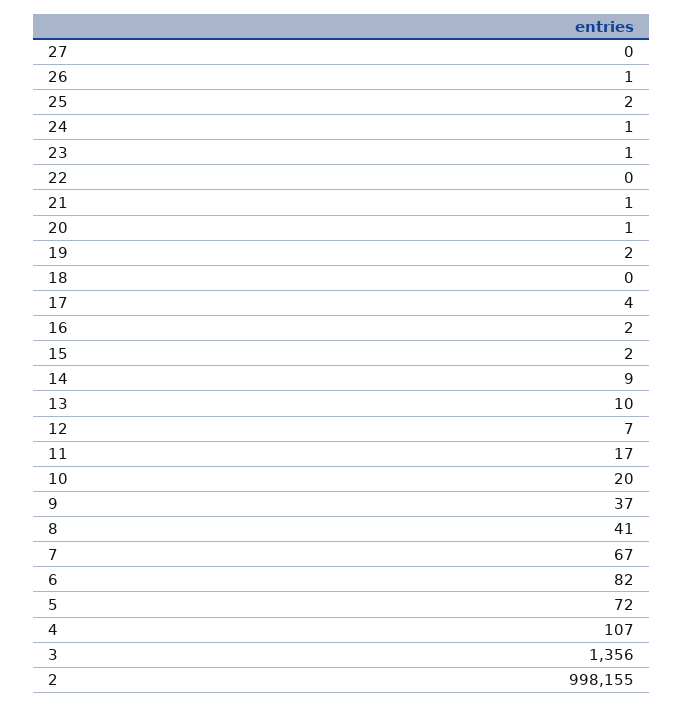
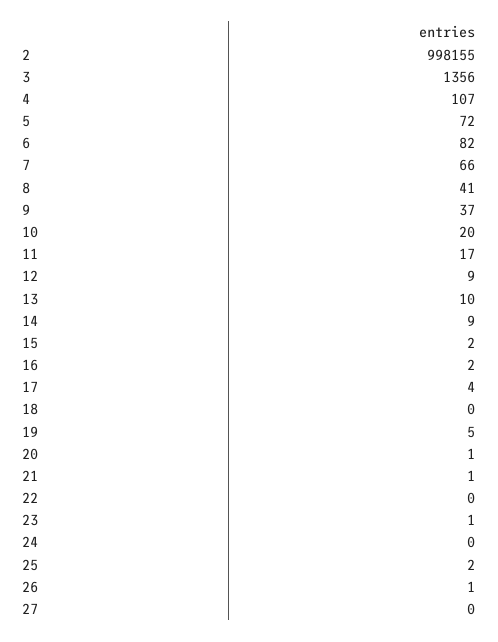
24: 1 -> 0
19: 2 -> 5
12: 7 -> 9
7: 67 -> 66

